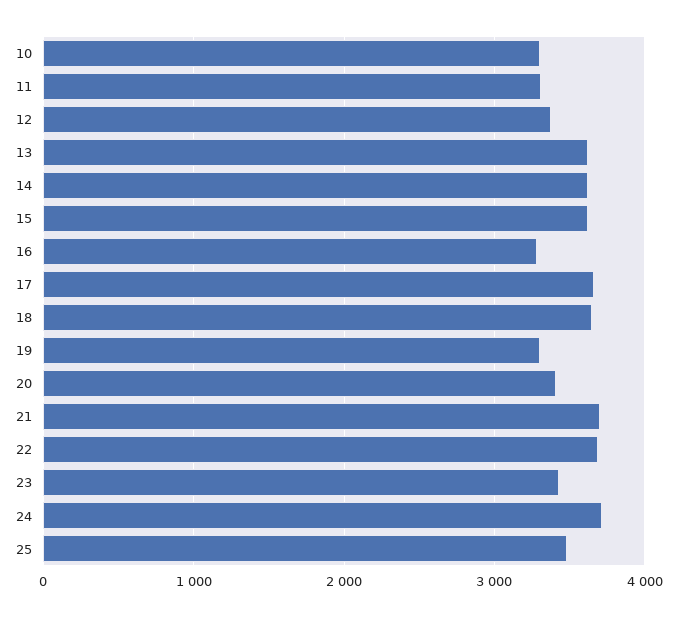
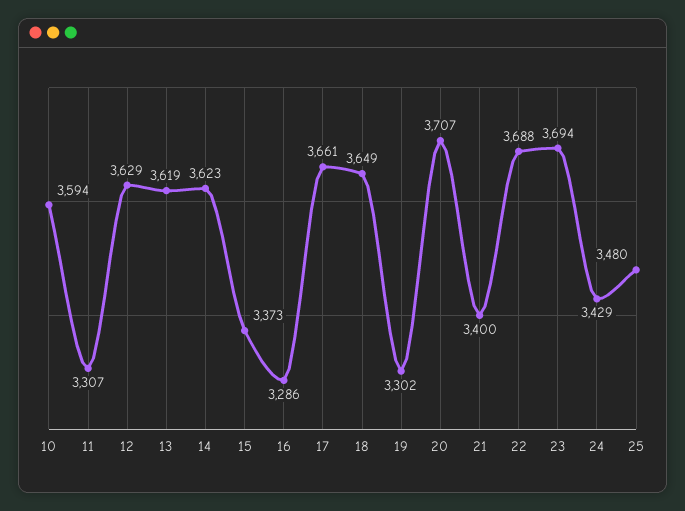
10: 3300 -> 3594
12: 3400 -> 3629
15: 3600 -> 3373
20: 3400 -> 3707
21: 3700 -> 3400
23: 3400 -> 3694
24: 3700 -> 3429

